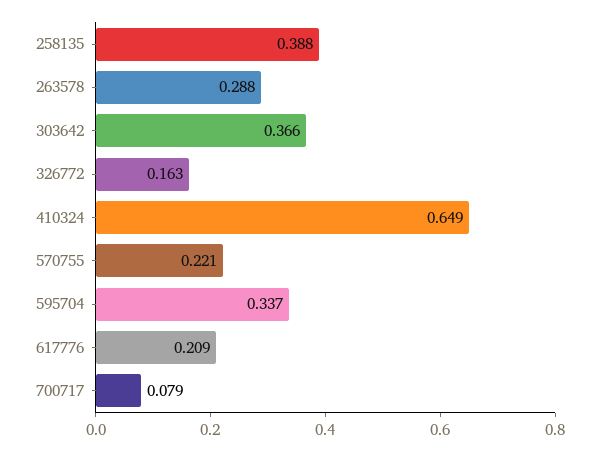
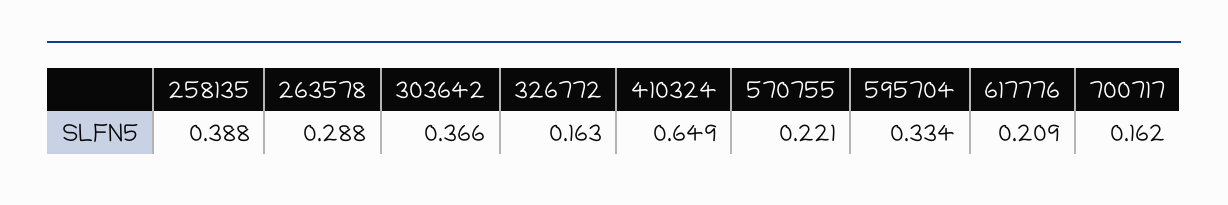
595704: 0.337 -> 0.334
700717: 0.079 -> 0.162

